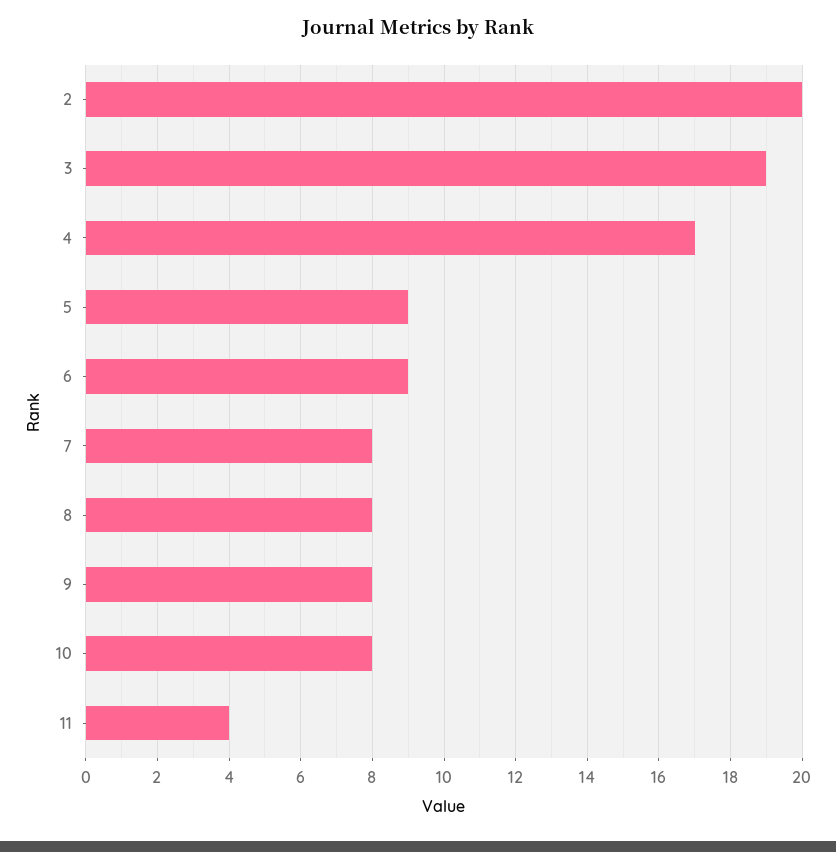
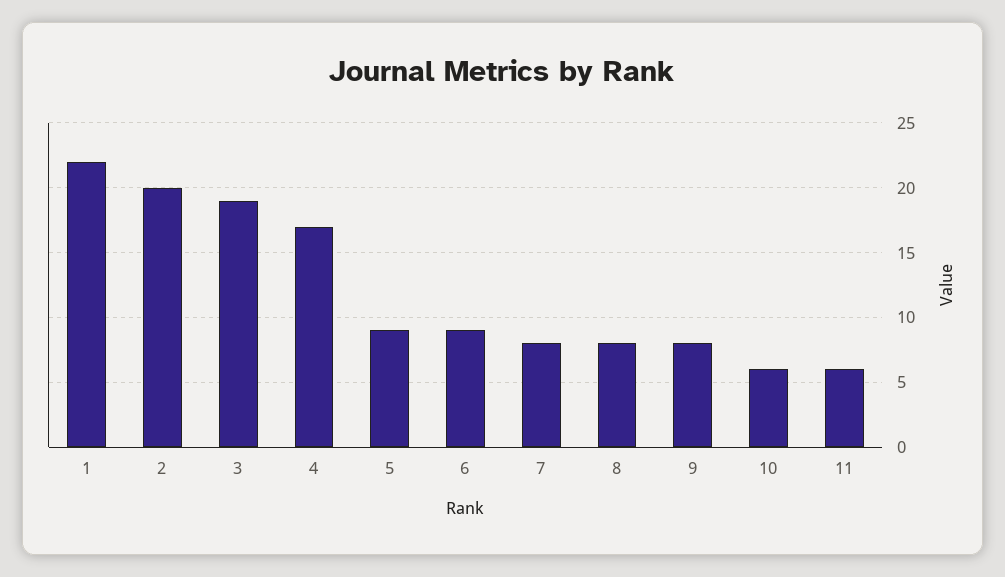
10: 8 -> 6
11: 4 -> 6
1: none -> 22

